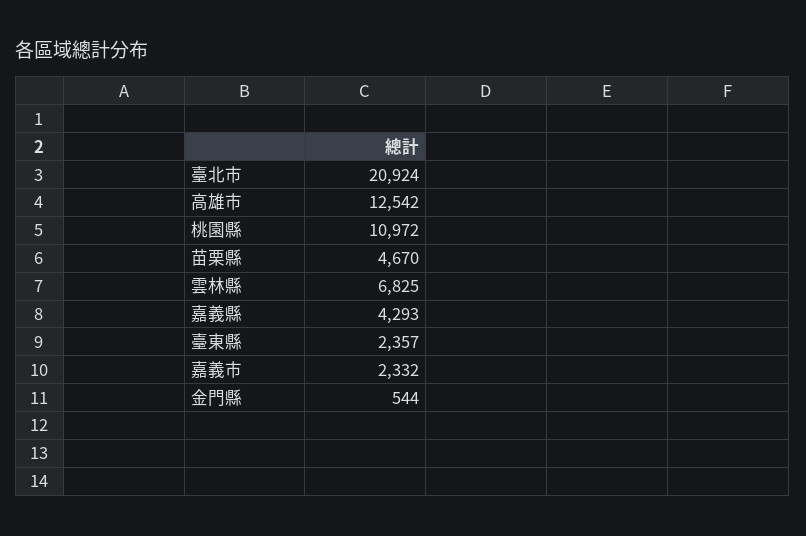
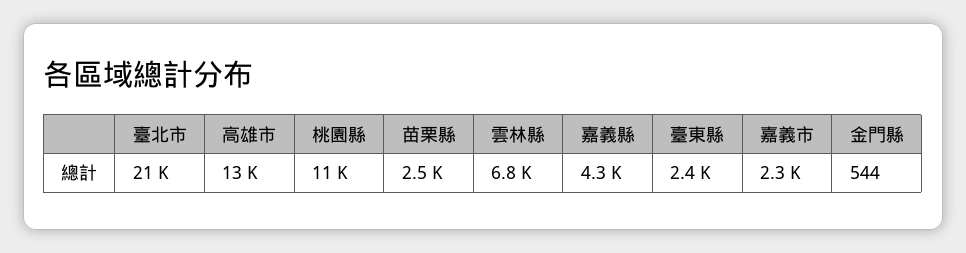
苗栗縣: 4670 -> 2500

